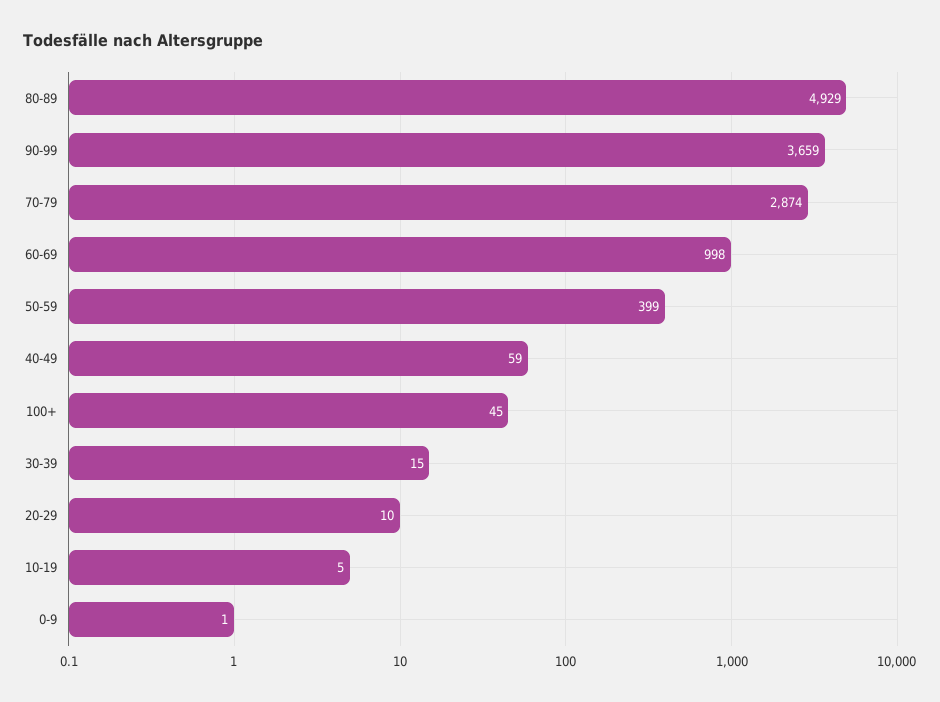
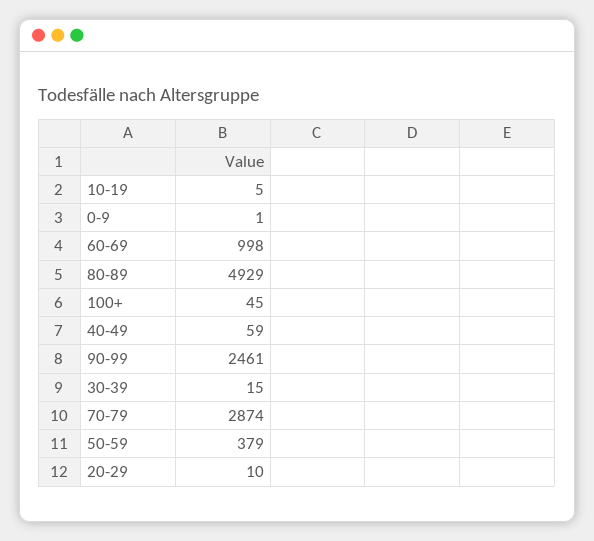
90-99: 3659 -> 2461
50-59: 399 -> 379

